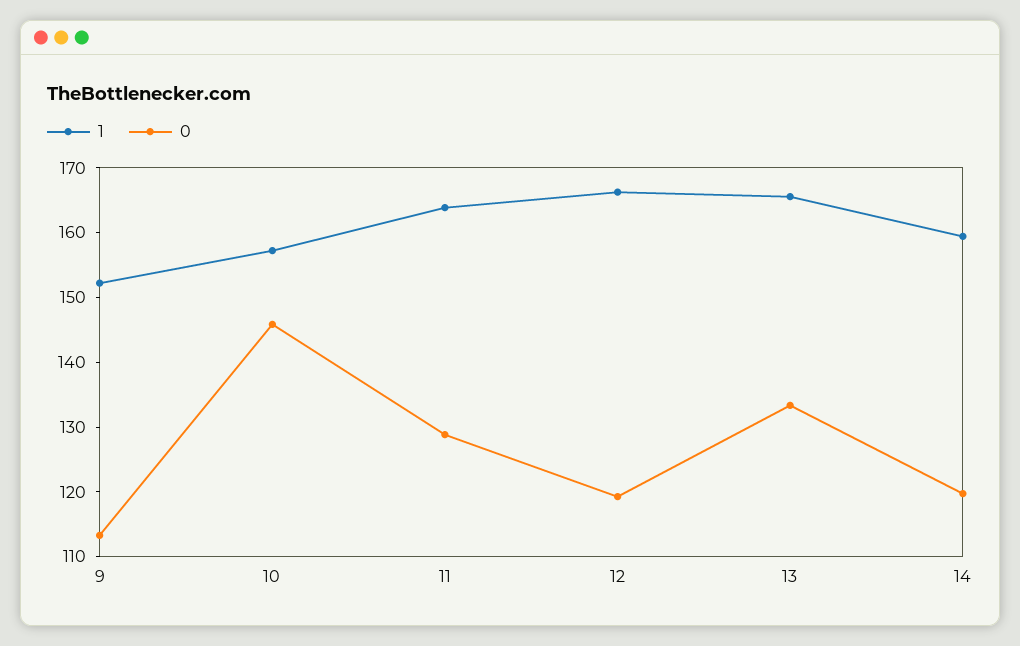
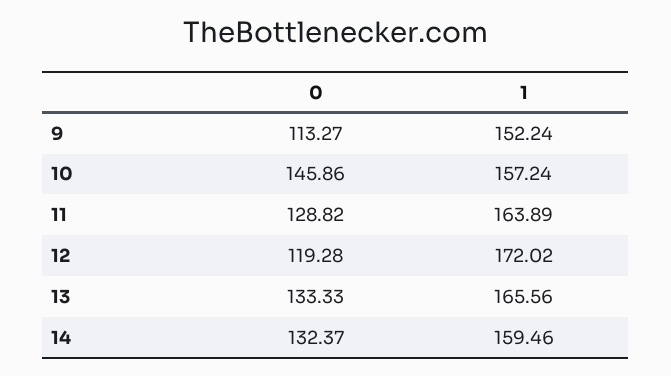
1, 12: 166 -> 172.02
0, 14: 120 -> 132.37

